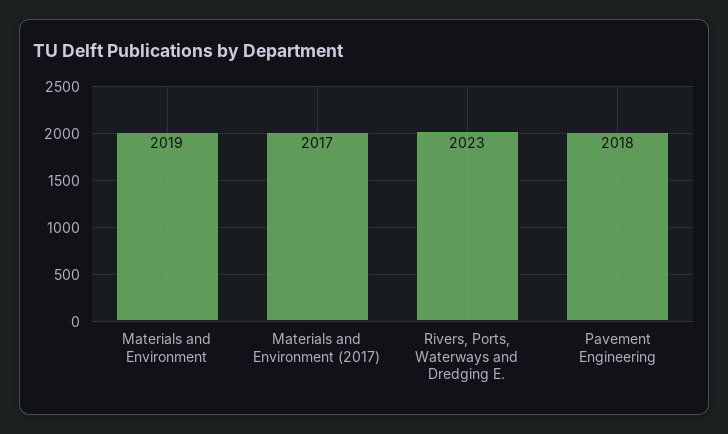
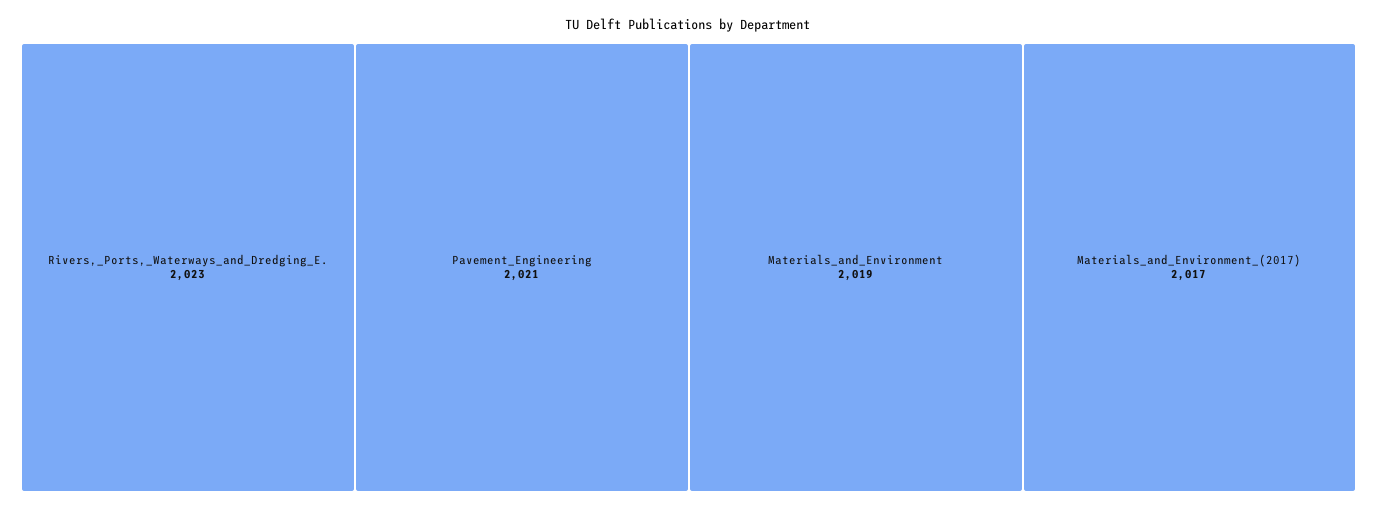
Pavement Engineering: 2018 -> 2021

